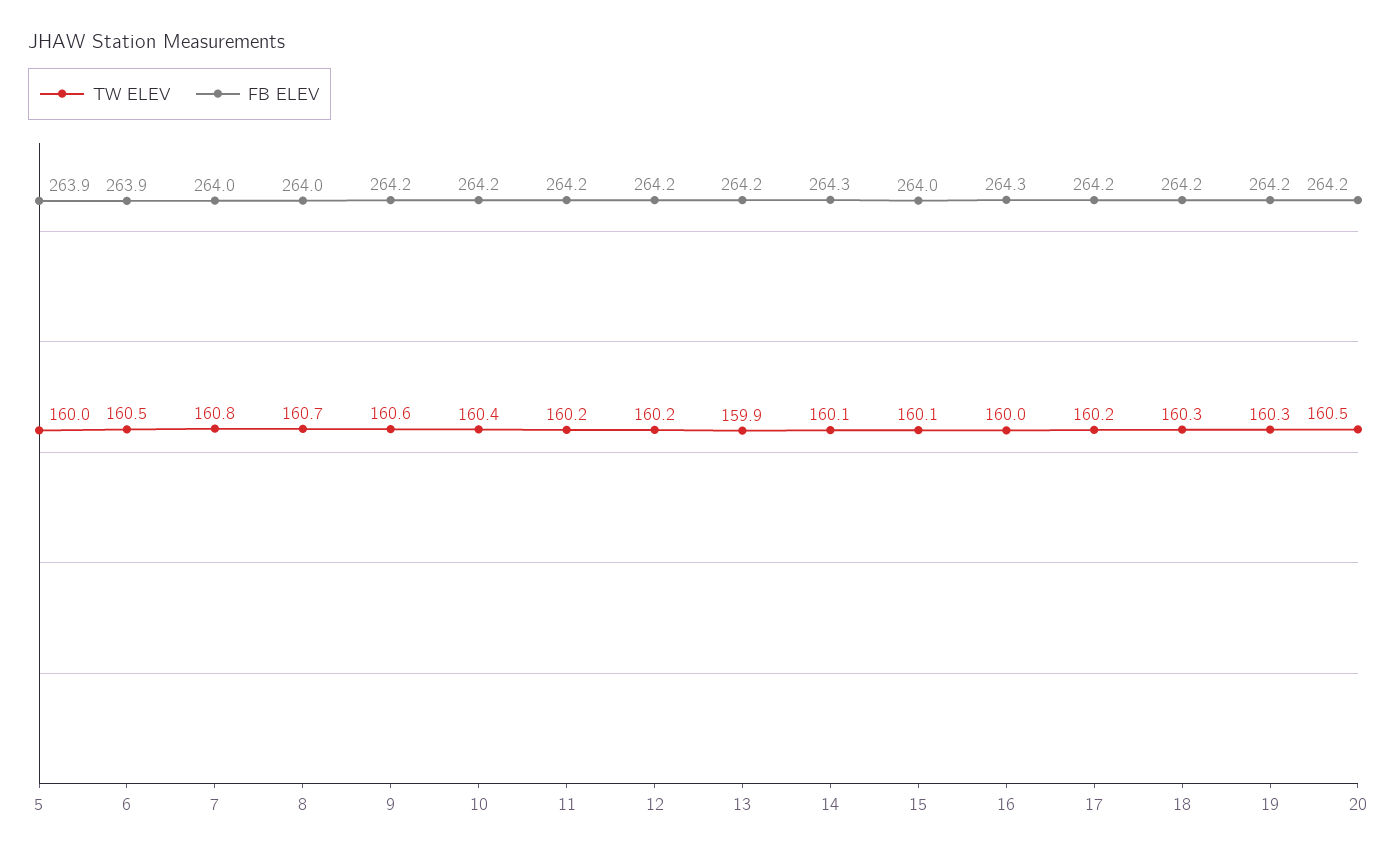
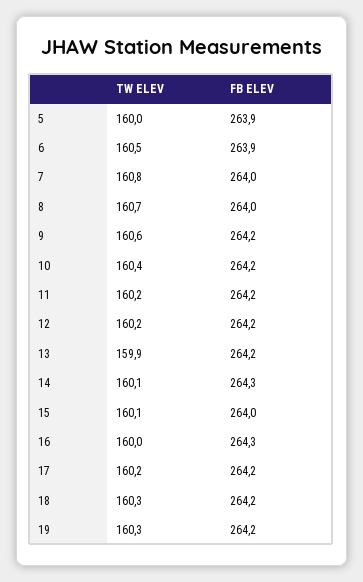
TW ELEV, 20: 160.5 -> none
FB ELEV, 20: 264.2 -> none

